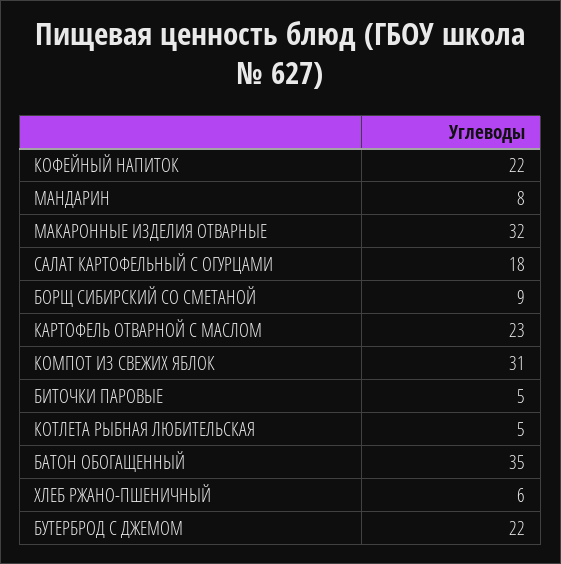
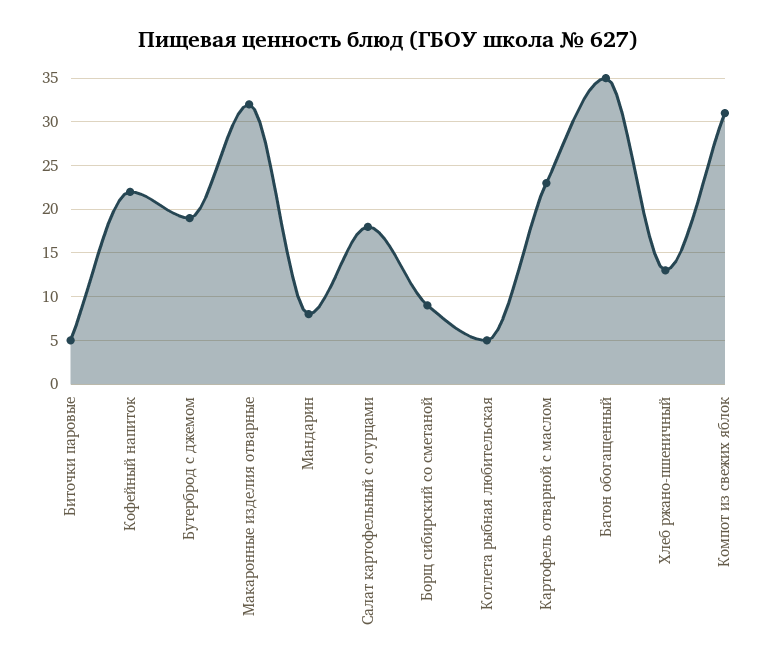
ХЛЕБ РЖАНО-ПШЕНИЧНЫЙ: 6 -> 13
БУТЕРБРОД С ДЖЕМОМ: 22 -> 19

